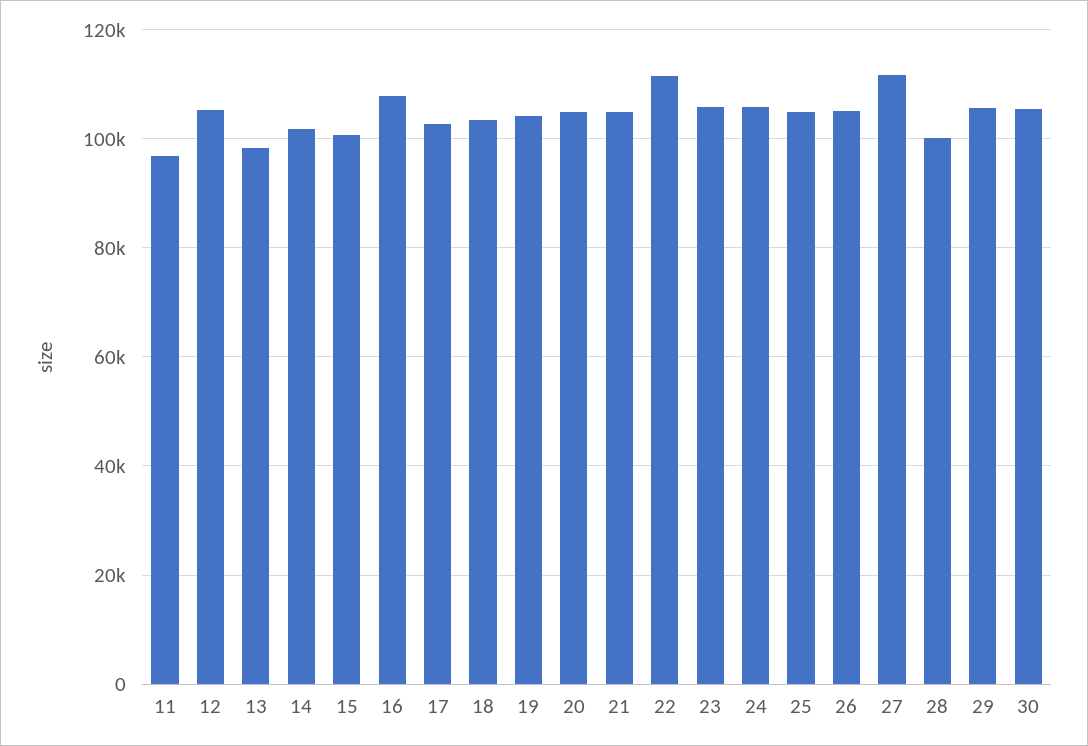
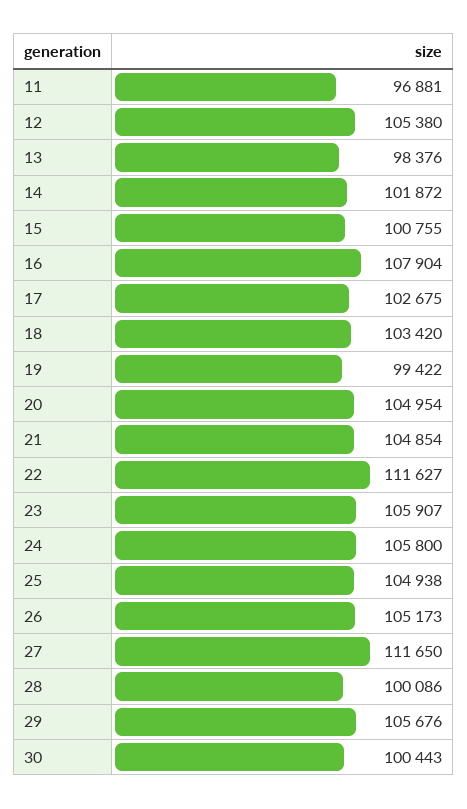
19: 104000 -> 99422
30: 106000 -> 100443

